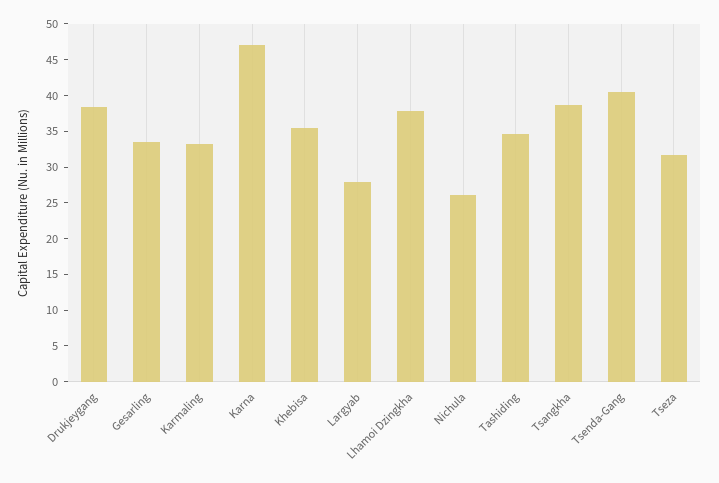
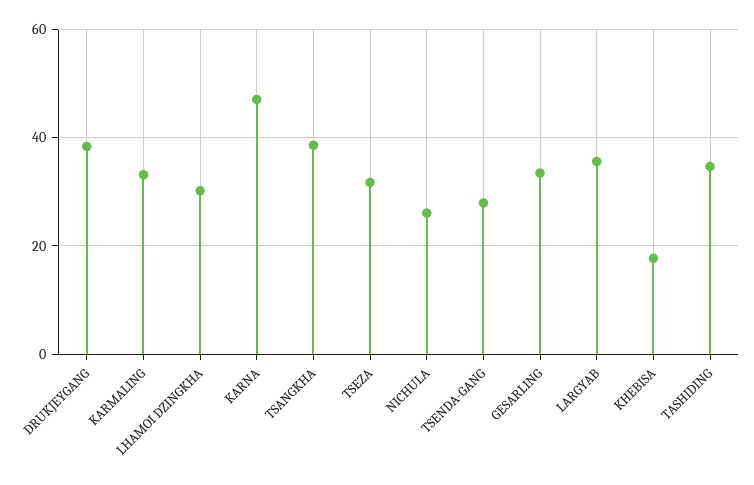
Khebisa: 35 -> 18
Largyab: 27.5 -> 36
Lhamoi Dzingkha: 37.5 -> 30
Tsenda-Gang: 40 -> 28

